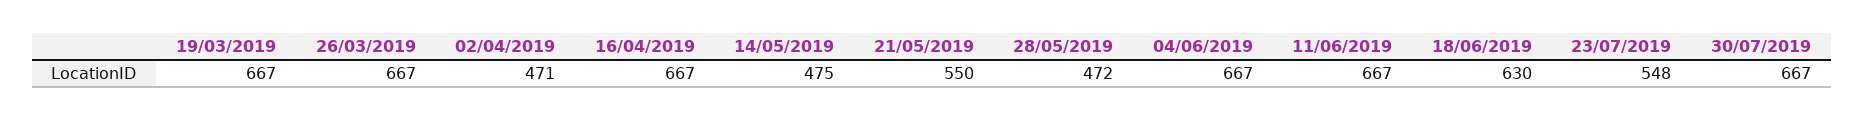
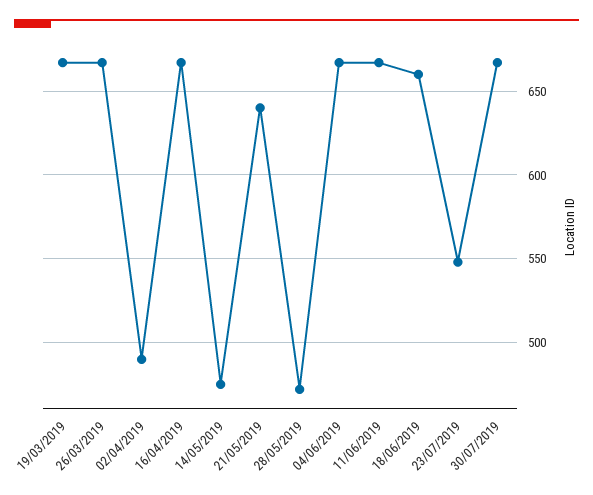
02/04/2019: 471 -> 490
21/05/2019: 550 -> 640
18/06/2019: 630 -> 660

